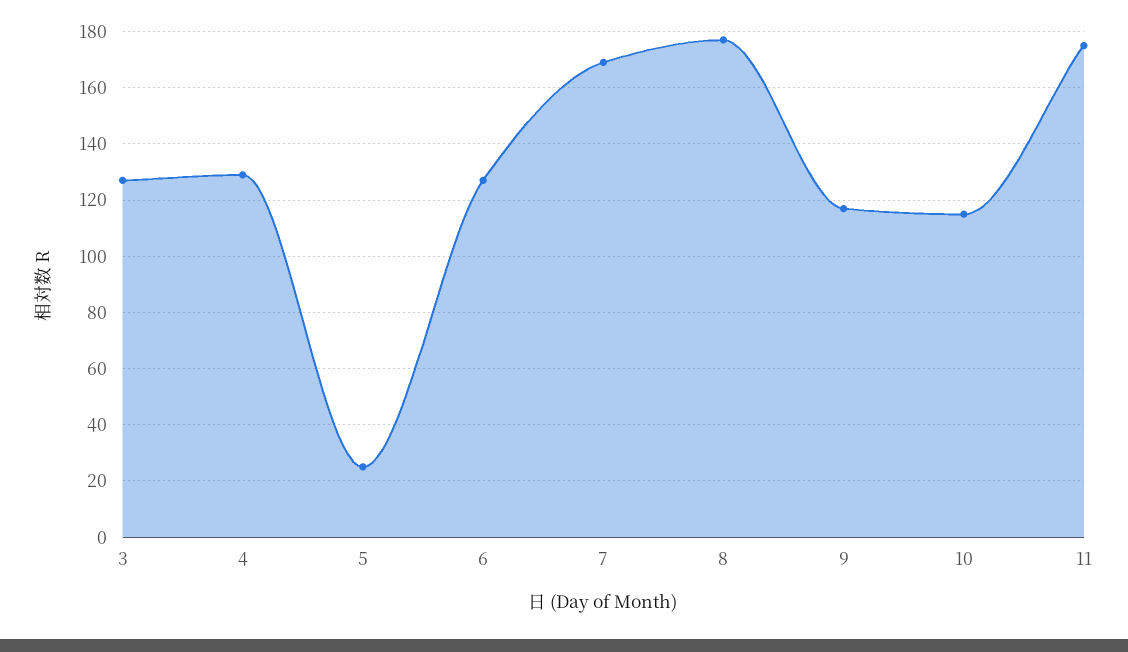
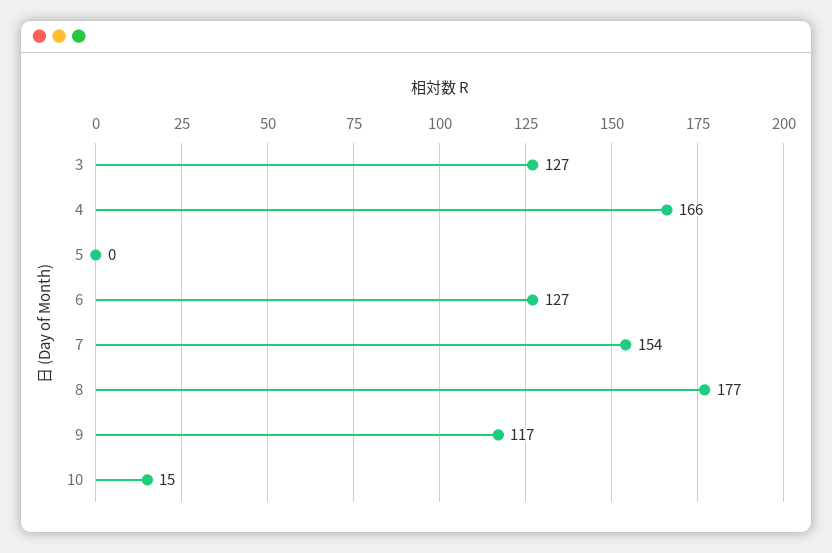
4: 130 -> 166
5: 25 -> 0
7: 170 -> 154
10: 115 -> 15
11: 175 -> none

